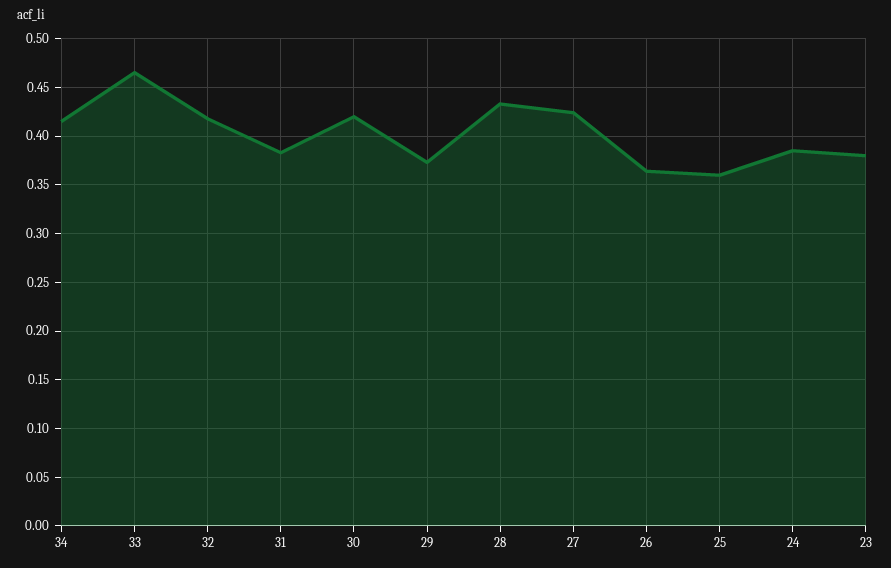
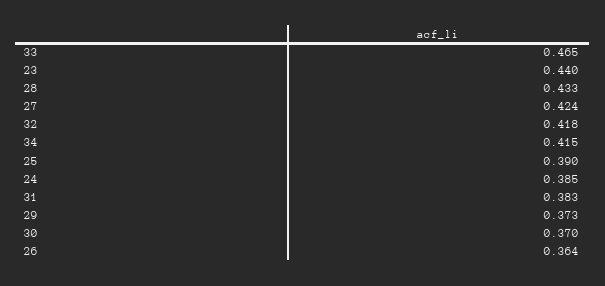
30: 0.42 -> 0.37
25: 0.36 -> 0.39
23: 0.38 -> 0.44

